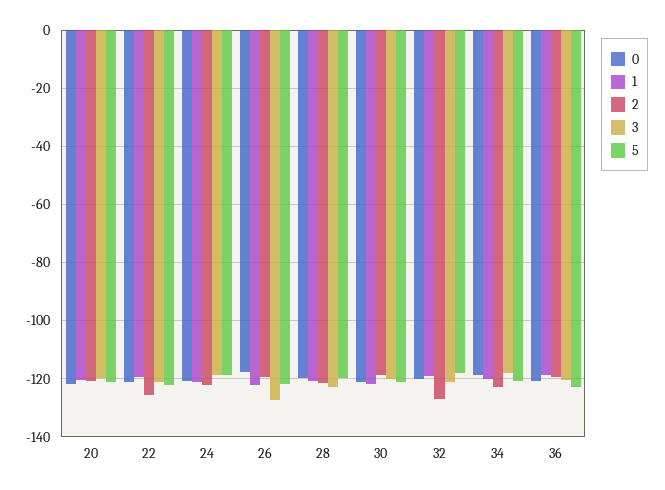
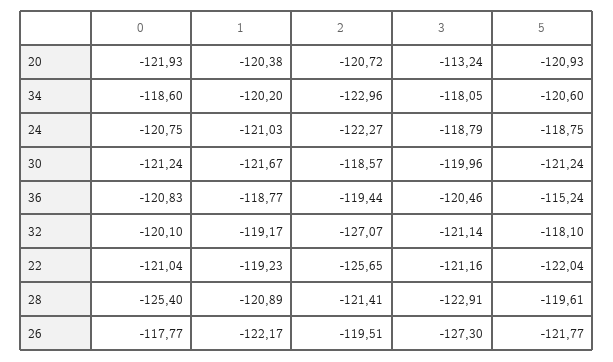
3, 20: -120 -> -113.24
0, 28: -120 -> -125.4
5, 36: -122.5 -> -115.24

